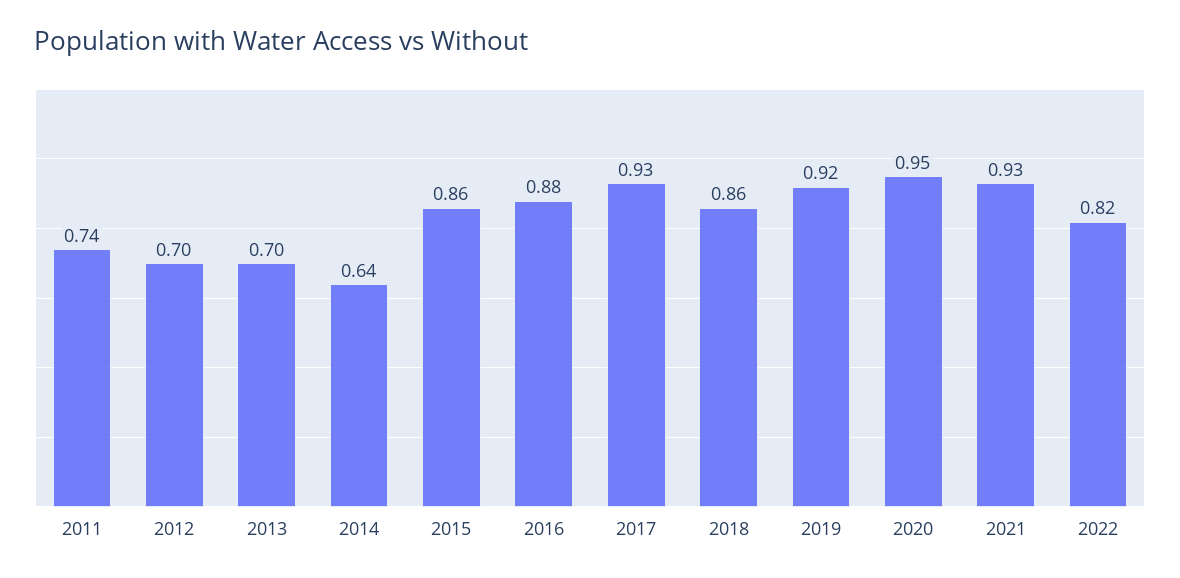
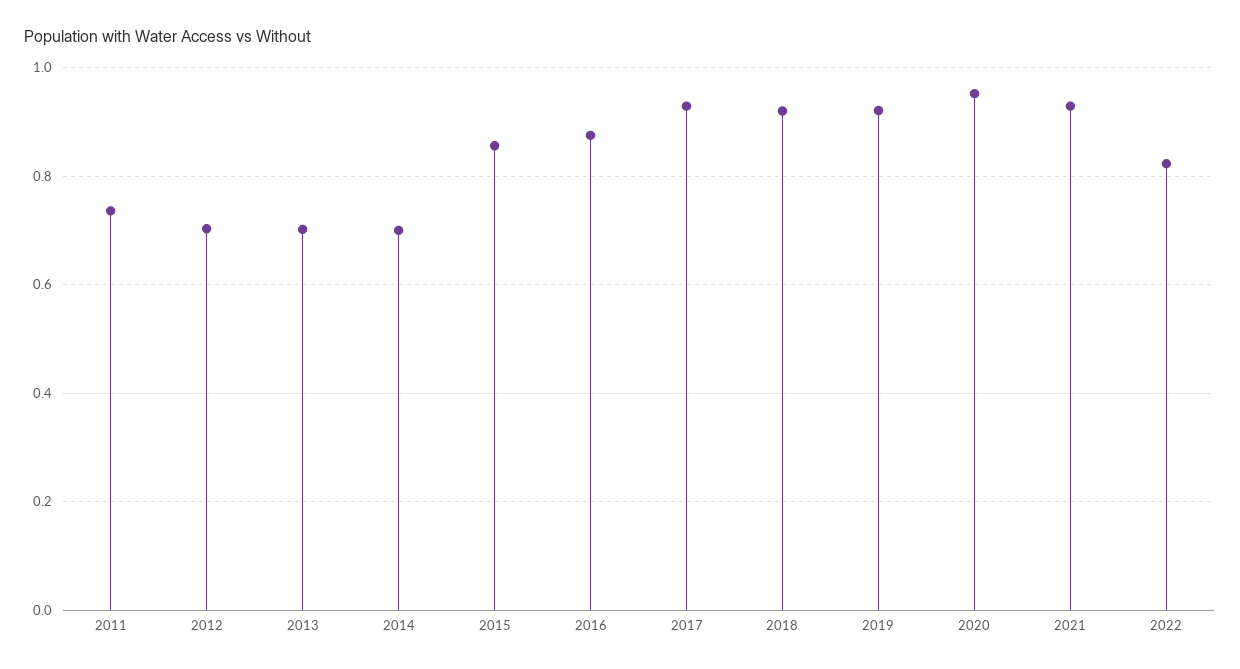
2014: 0.64 -> 0.7
2018: 0.86 -> 0.92

